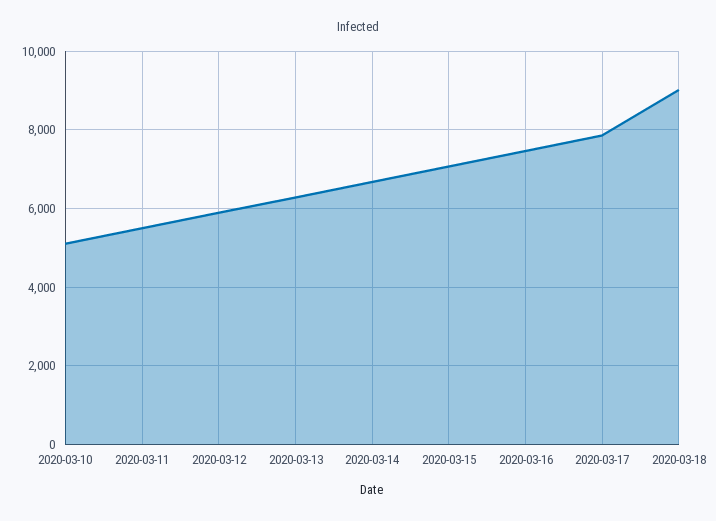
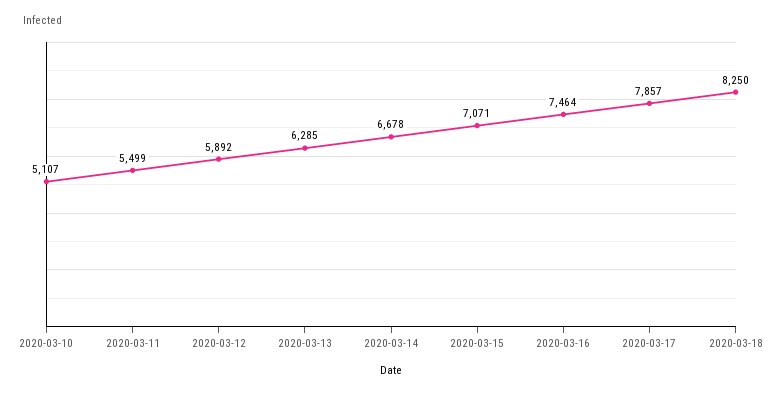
2020-03-18: 9000 -> 8250

